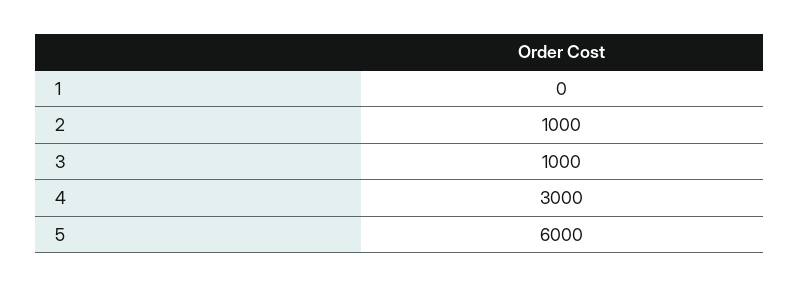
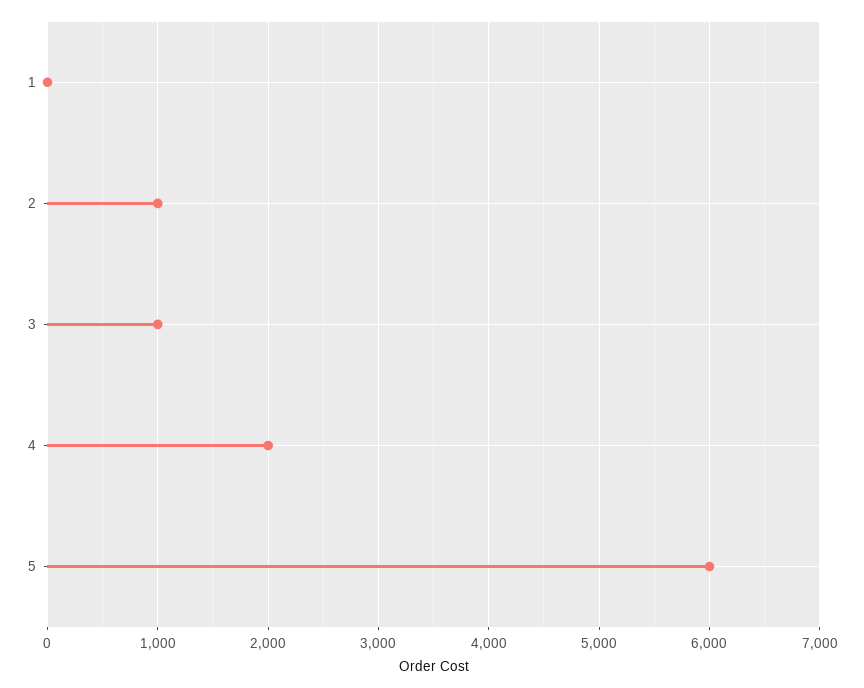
4: 3000 -> 2000

